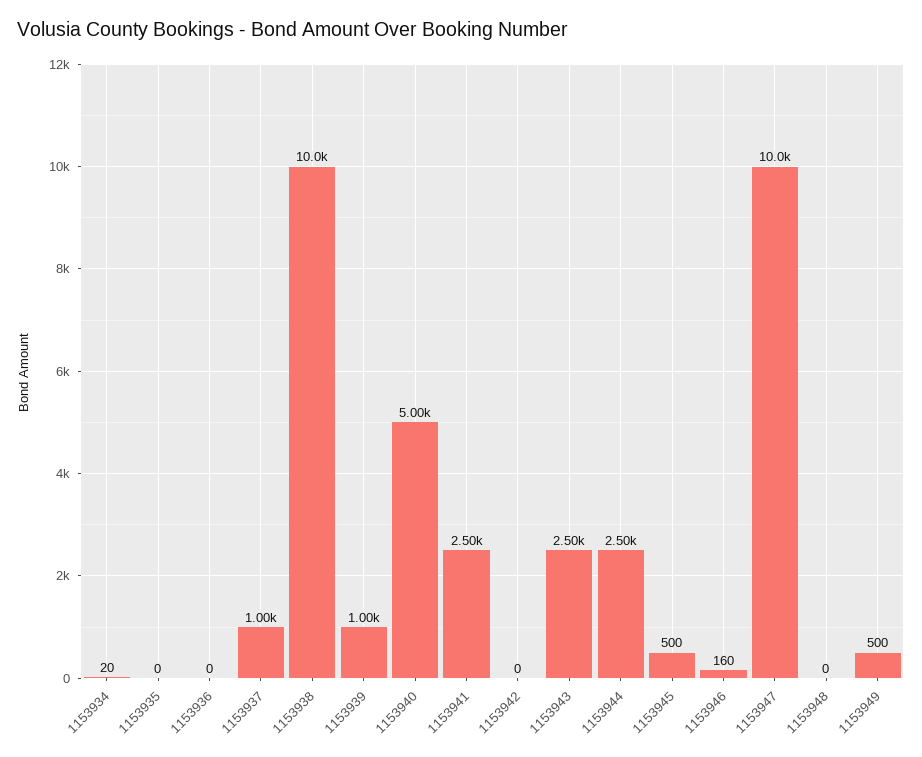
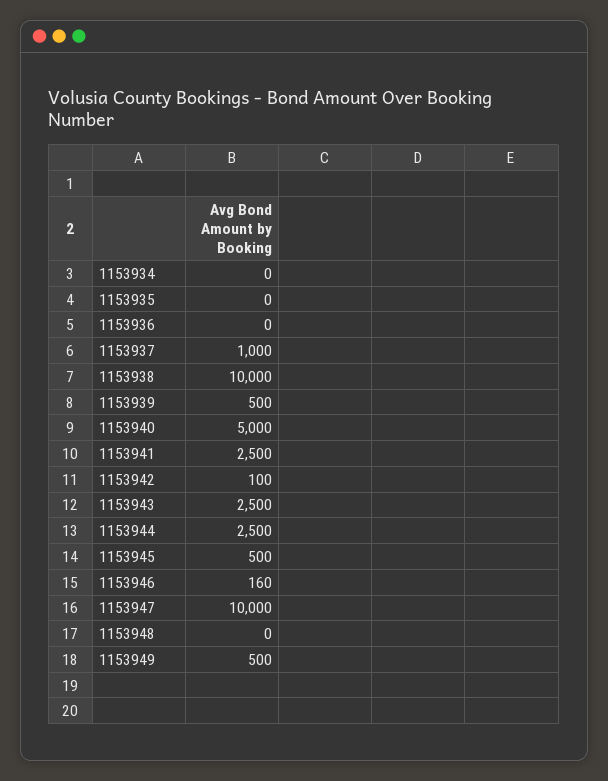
1153934: 20 -> 0
1153939: 1000 -> 500
1153942: 0 -> 100

